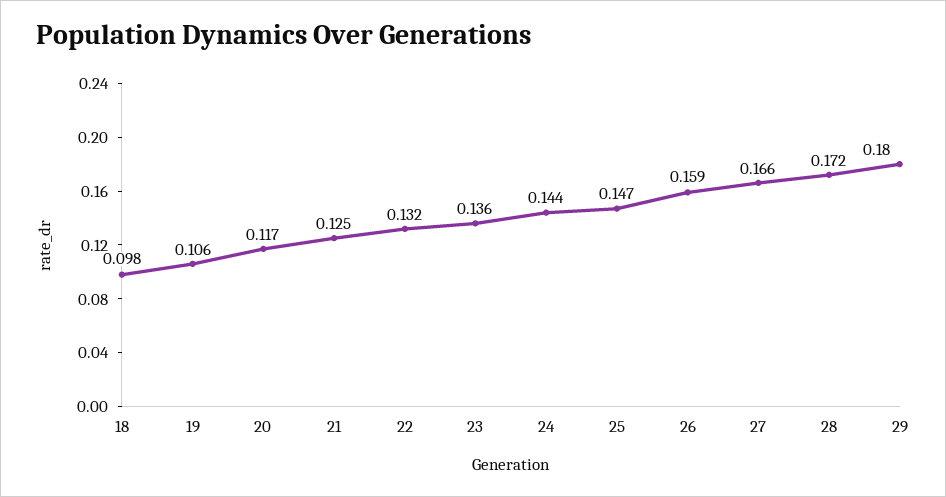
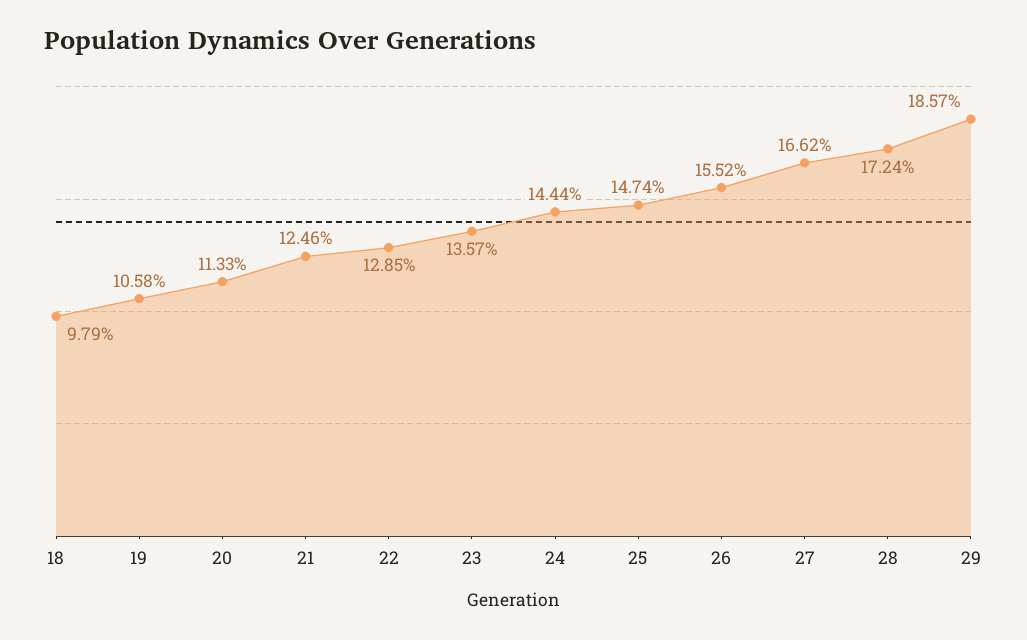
20: 0.117 -> 0.1133
22: 0.132 -> 0.1285
26: 0.159 -> 0.1552
29: 0.18 -> 0.1857

